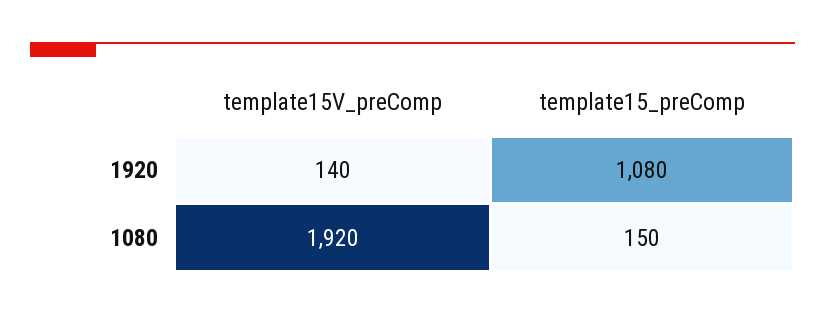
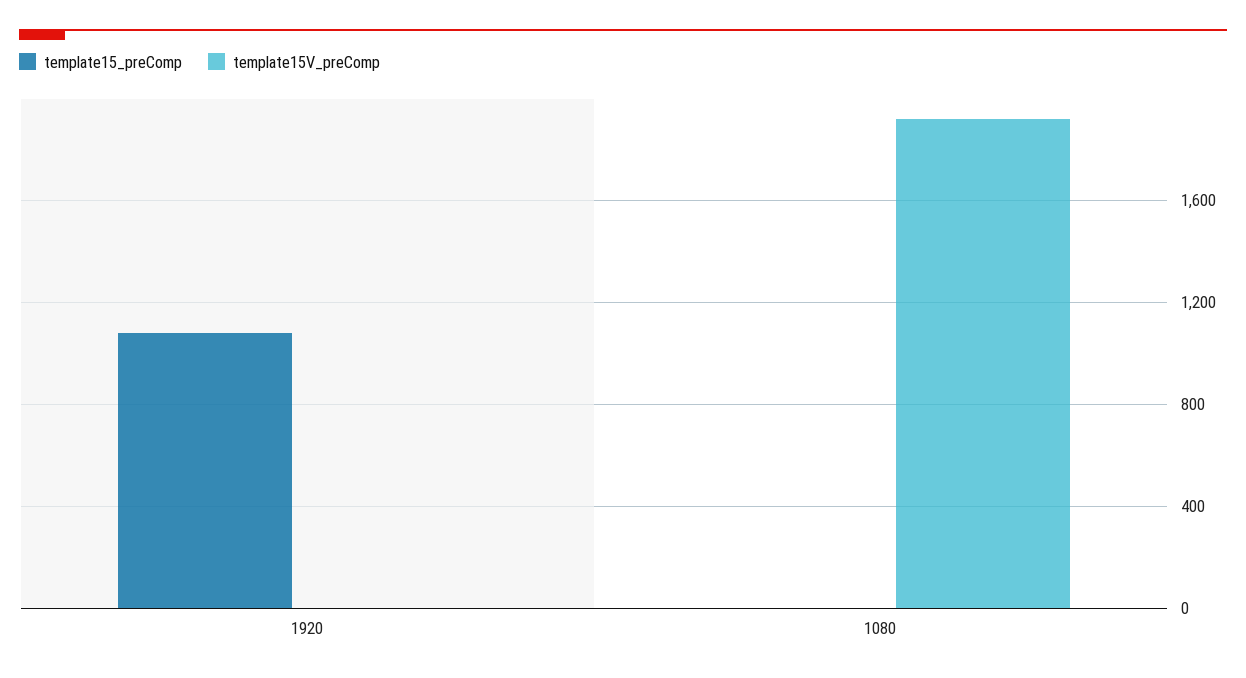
template15V_preComp, 1920: 140 -> 0
template15_preComp, 1080: 150 -> 0

